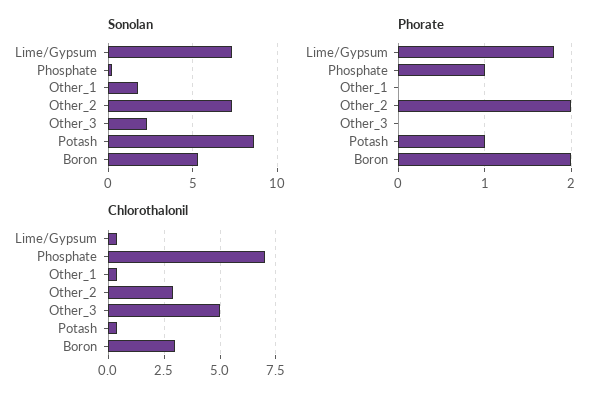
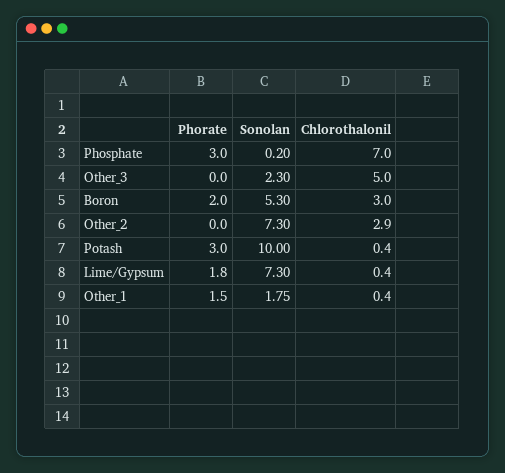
Sonolan, Potash: 8.5 -> 10
Phorate, Phosphate: 1 -> 3
Phorate, Other_1: 0 -> 1.5
Phorate, Other_2: 2 -> 0
Phorate, Potash: 1 -> 3

